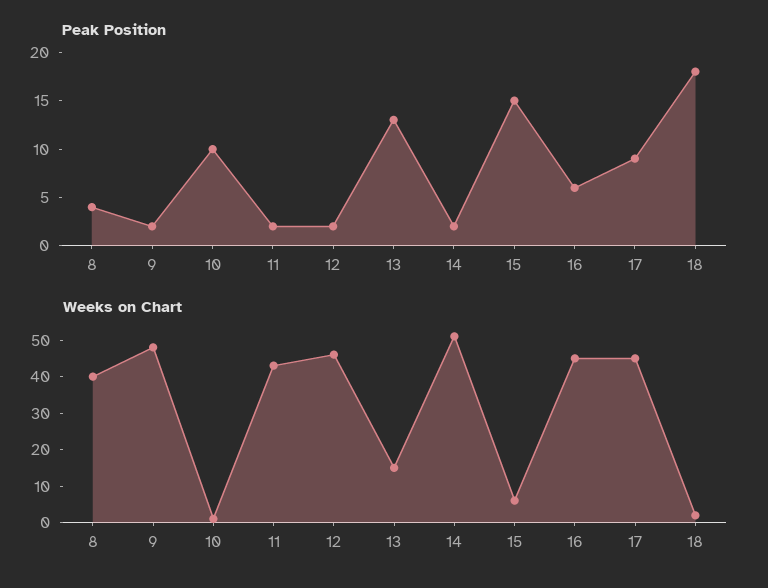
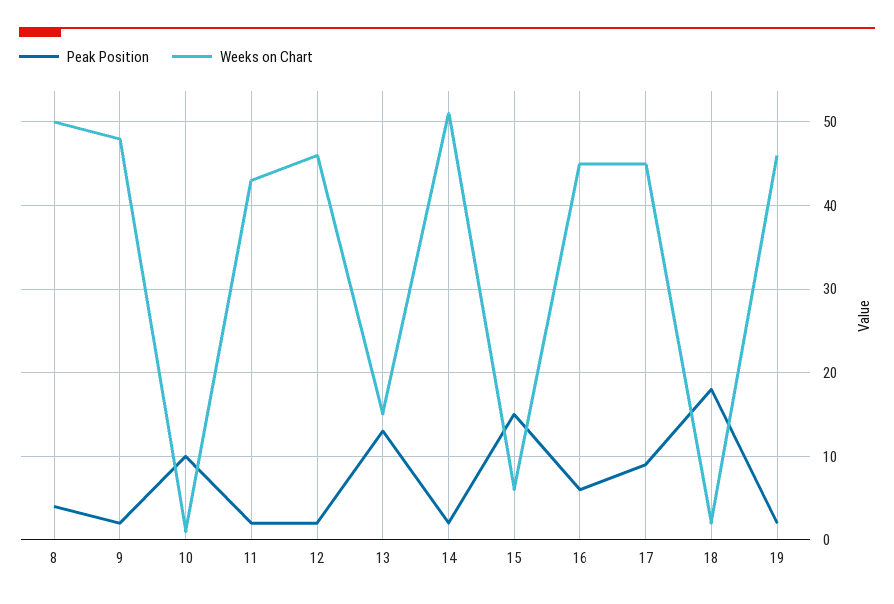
Weeks on Chart, 8: 40 -> 50
Peak Position, 19: none -> 2
Weeks on Chart, 19: none -> 46

